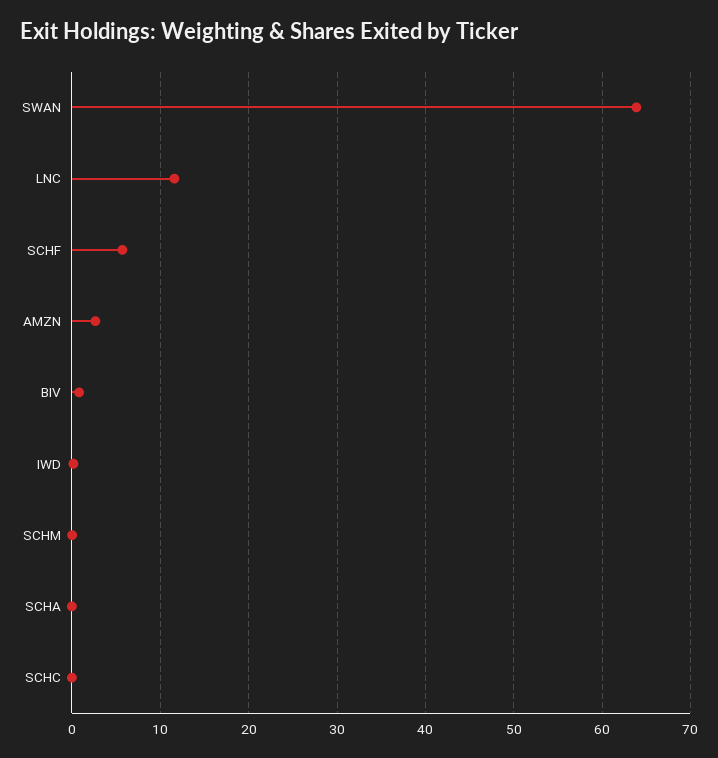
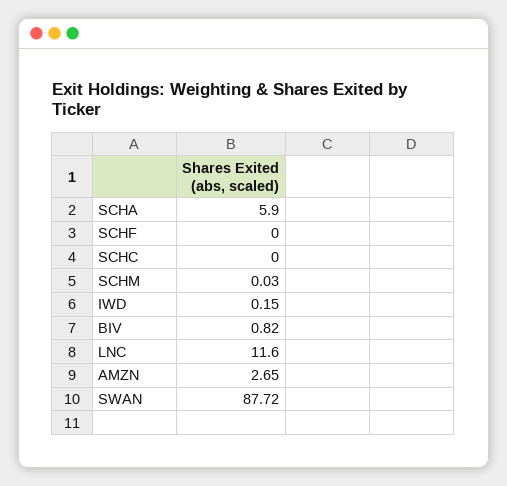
SWAN: 64 -> 87.72
SCHF: 6 -> 0
SCHA: 0 -> 5.9

